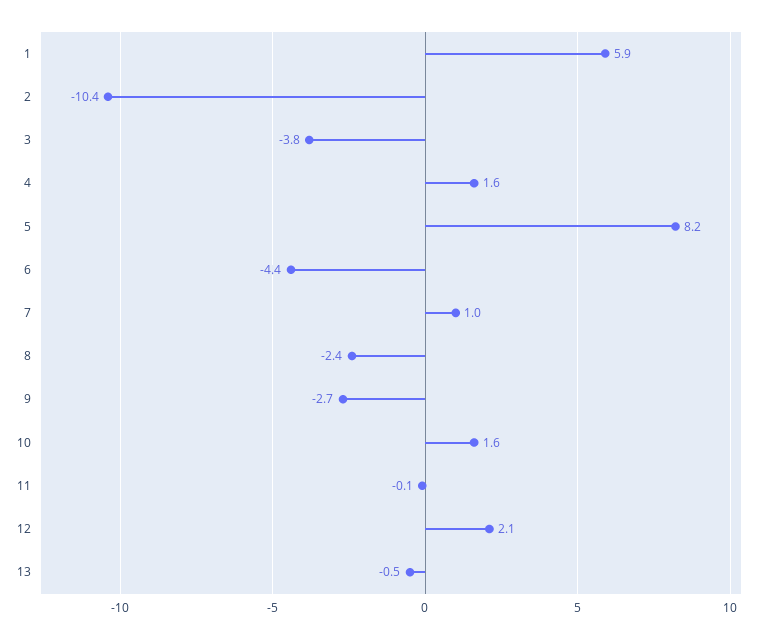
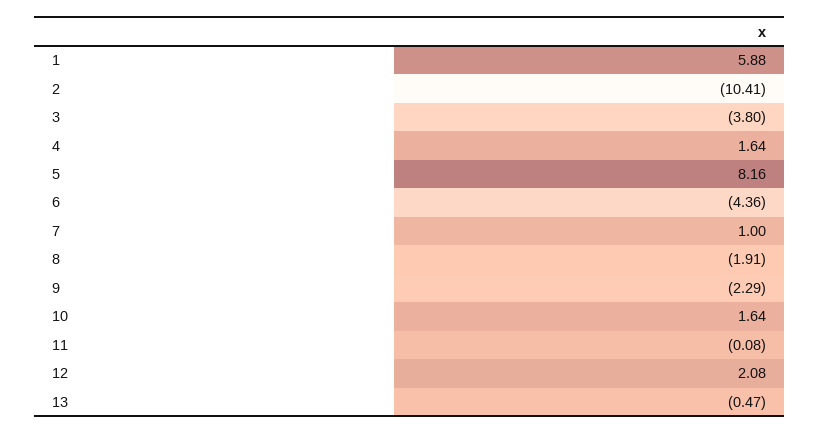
8: -2.4 -> -1.91
9: -2.7 -> -2.29

